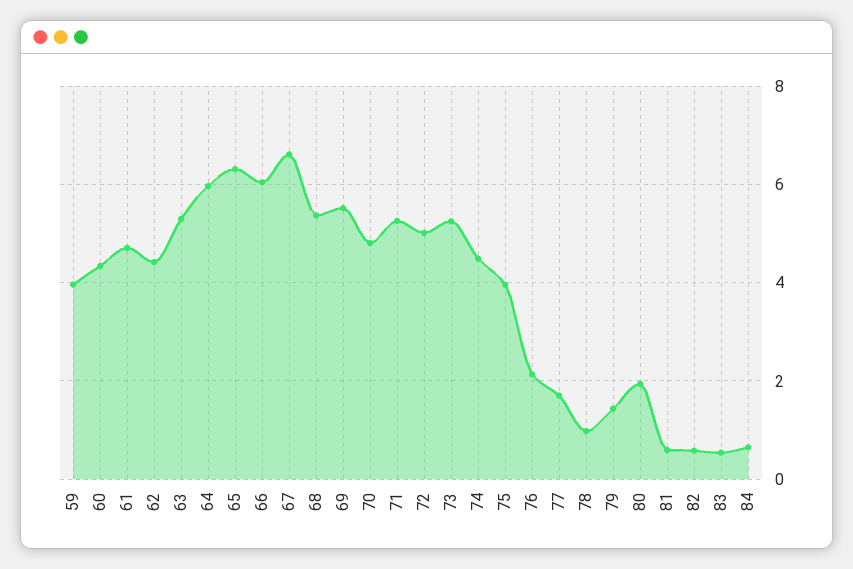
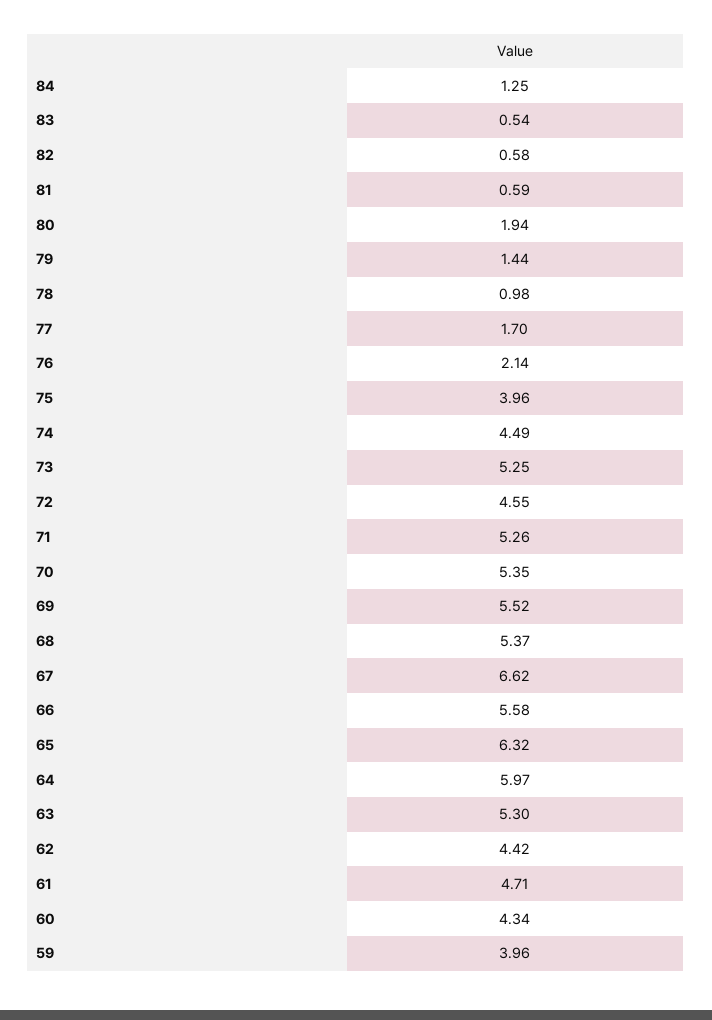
66: 6 -> 5.58
70: 4.8 -> 5.35
72: 5 -> 4.55
84: 0.6 -> 1.25

